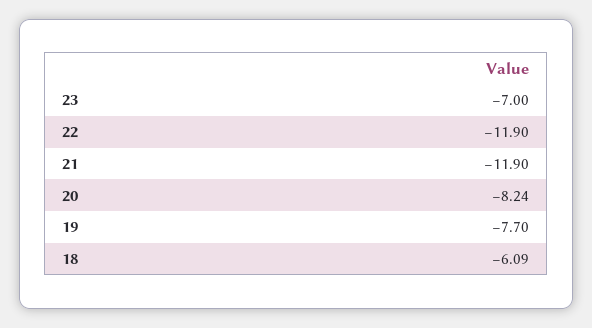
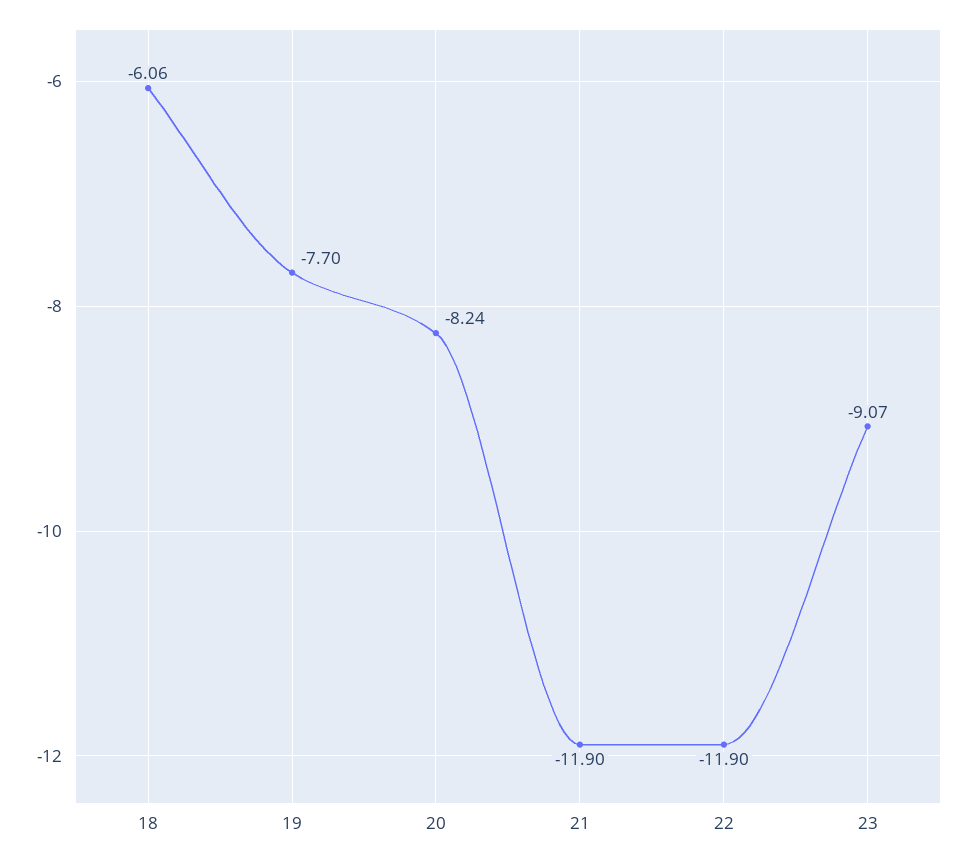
23: -7 -> -9.07
18: -6.09 -> -6.06

